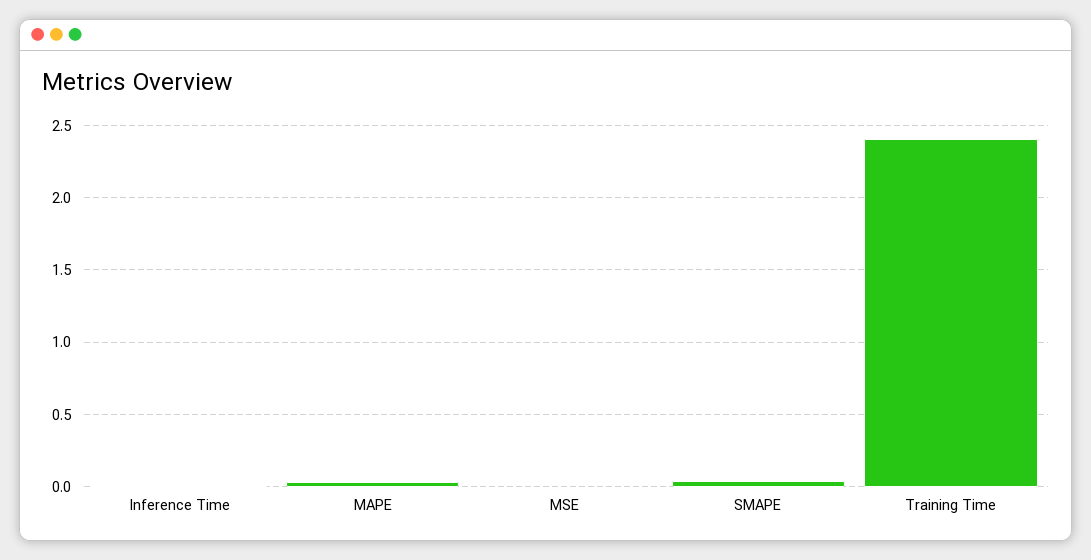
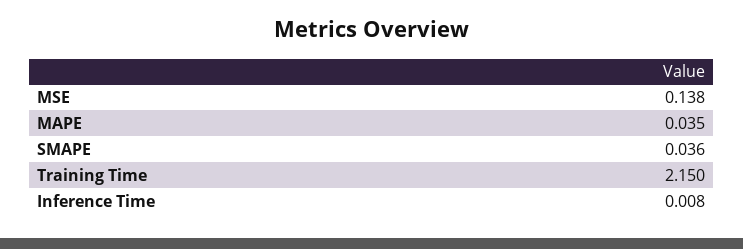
MSE: 0 -> 0.138
Training Time: 2.4 -> 2.15

